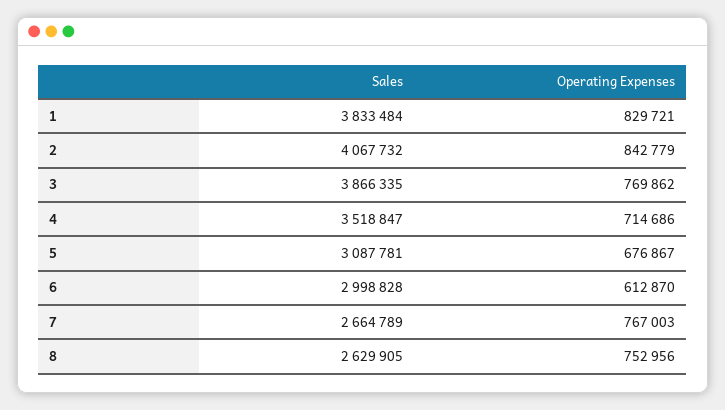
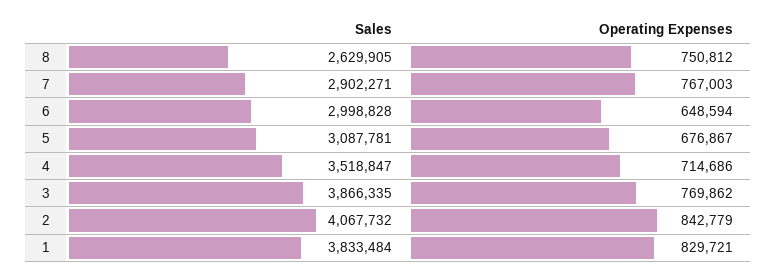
Operating Expenses, 6: 612870 -> 648594
Sales, 7: 2664789 -> 2902271
Operating Expenses, 8: 752956 -> 750812

